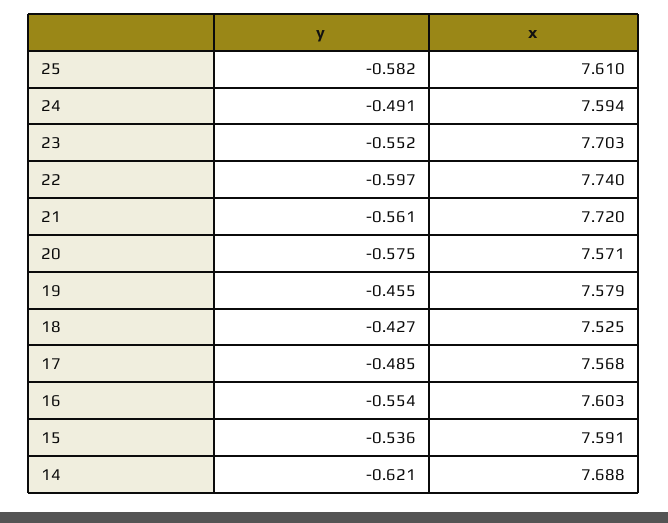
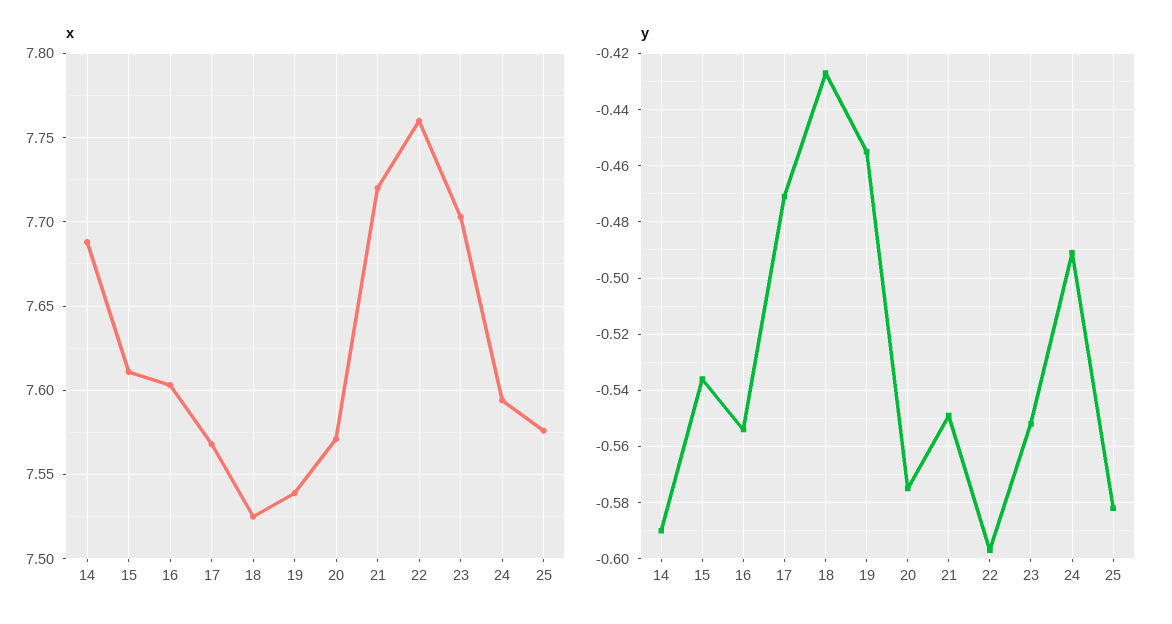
x, 25: 7.61 -> 7.575
x, 22: 7.74 -> 7.76
y, 21: -0.561 -> -0.55
x, 19: 7.579 -> 7.54
y, 17: -0.485 -> -0.47
x, 15: 7.591 -> 7.61
y, 14: -0.621 -> -0.59

